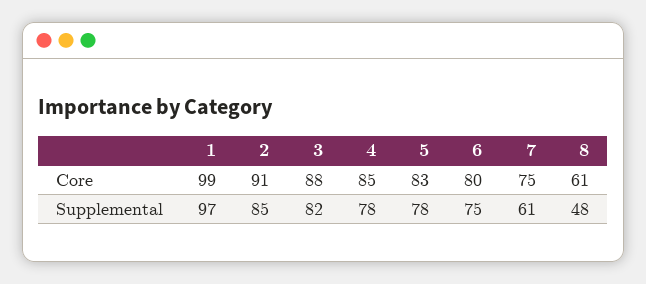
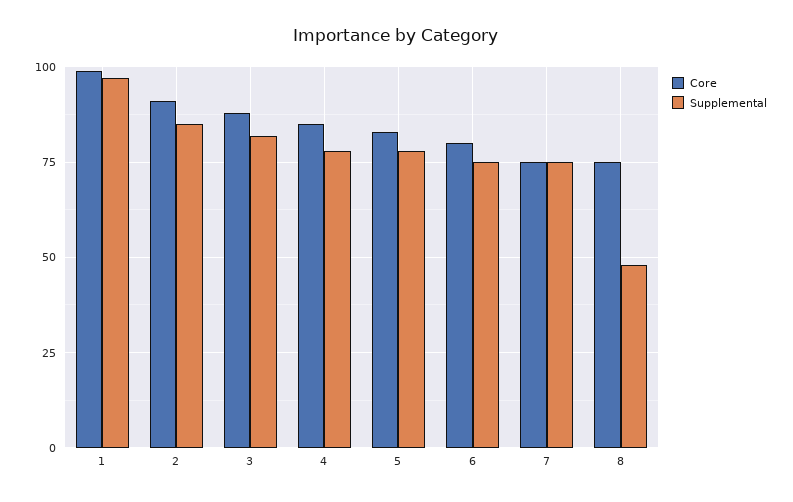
Core, 8: 61 -> 75
Supplemental, 7: 61 -> 75

